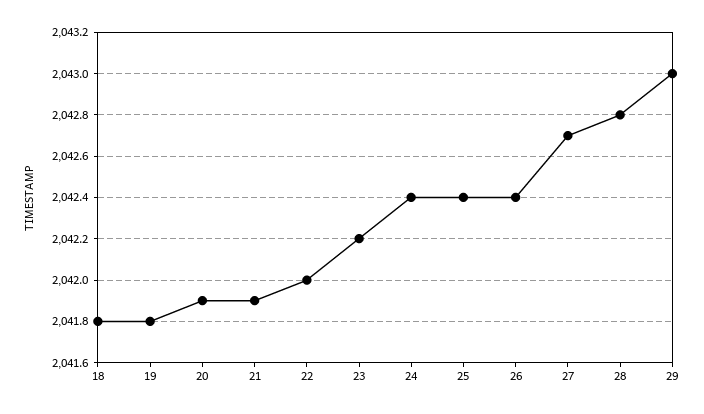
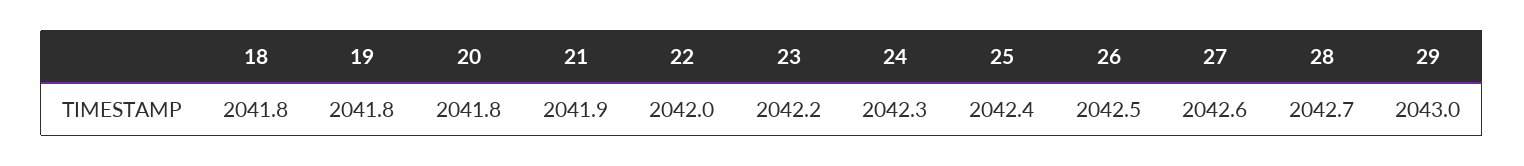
20: 2041.9 -> 2041.8
24: 2042.4 -> 2042.3
26: 2042.4 -> 2042.5
27: 2042.7 -> 2042.6
28: 2042.8 -> 2042.7

